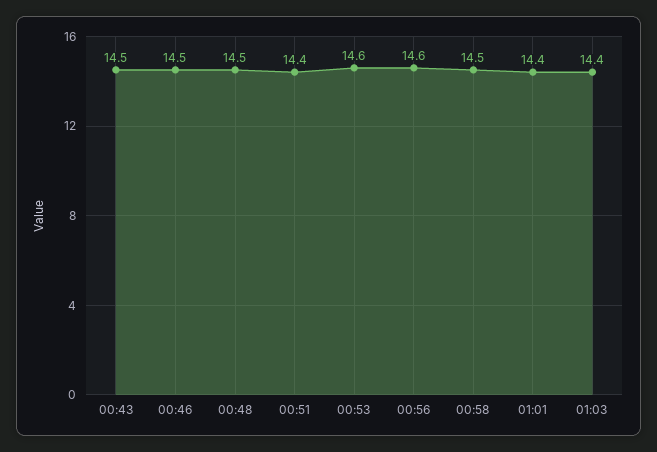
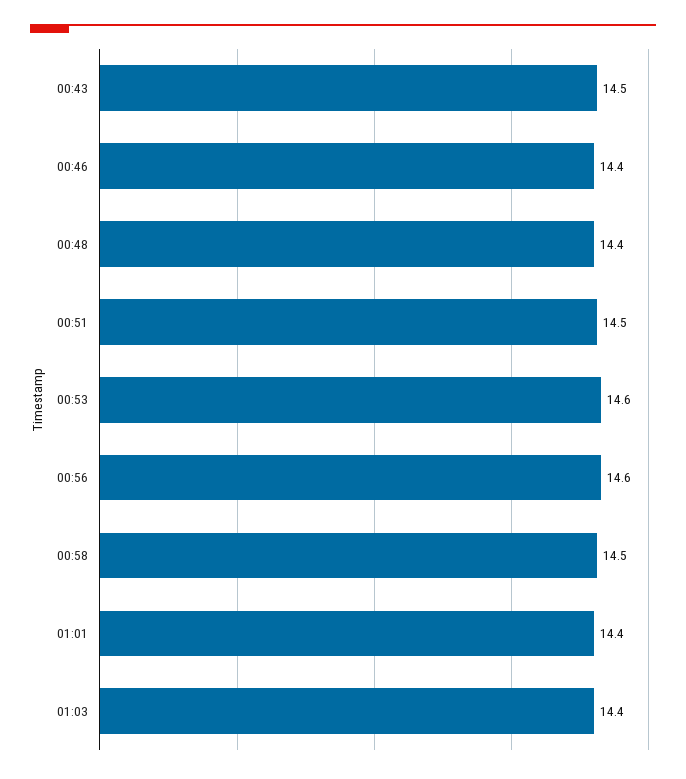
00:46: 14.5 -> 14.4
00:48: 14.5 -> 14.4
00:51: 14.4 -> 14.5

